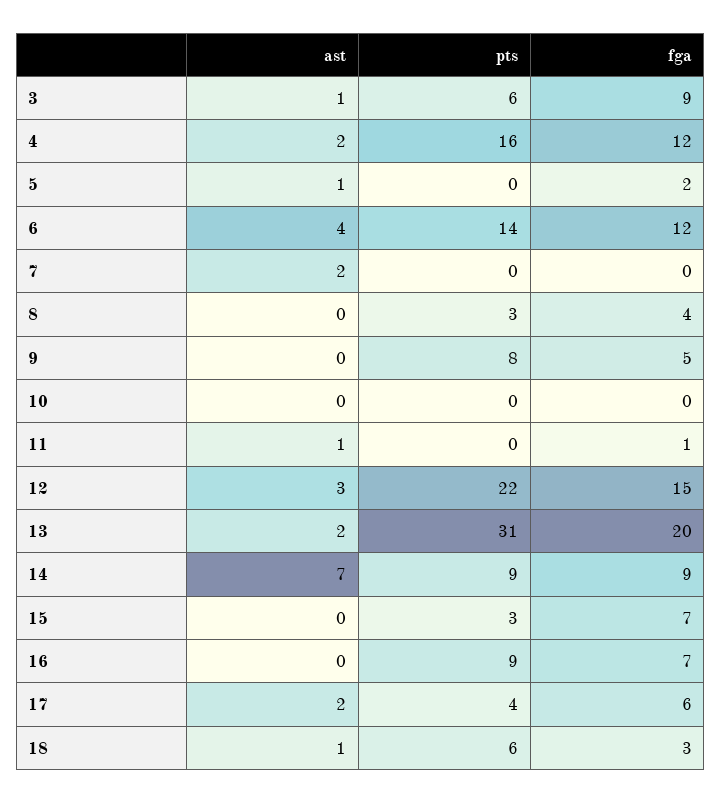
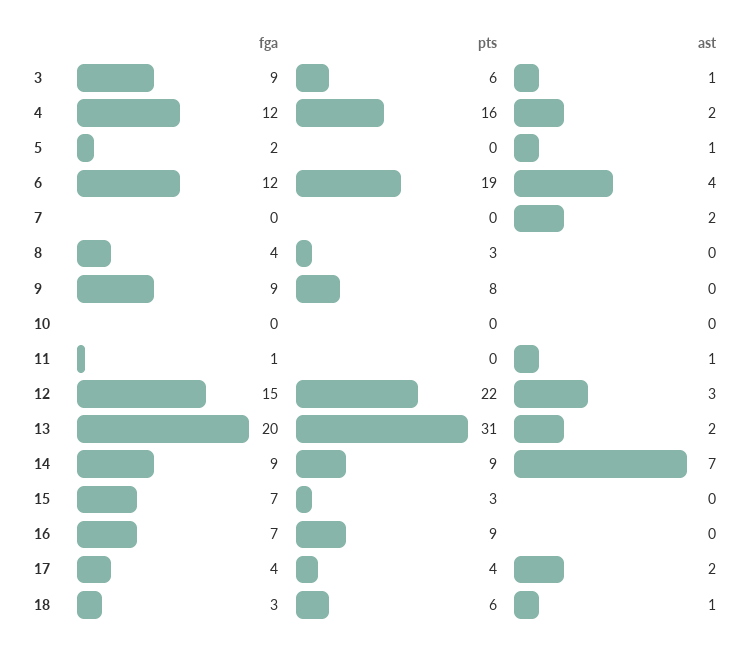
pts, 6: 14 -> 19
fga, 9: 5 -> 9
fga, 17: 6 -> 4

